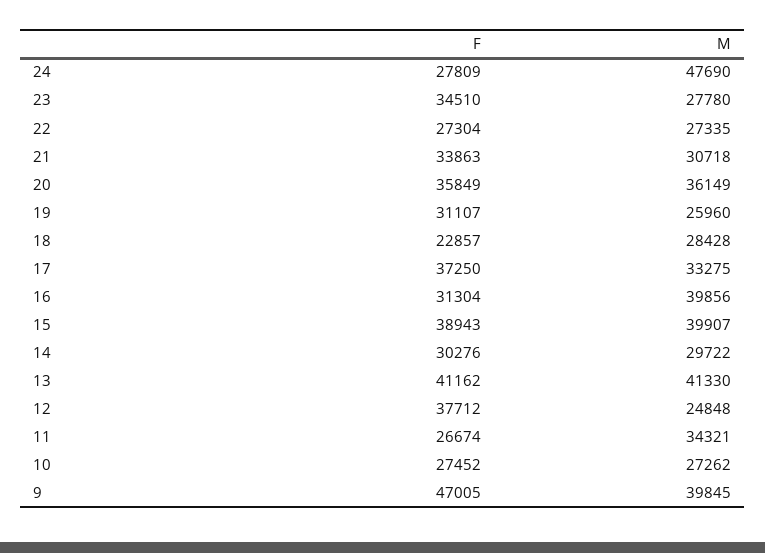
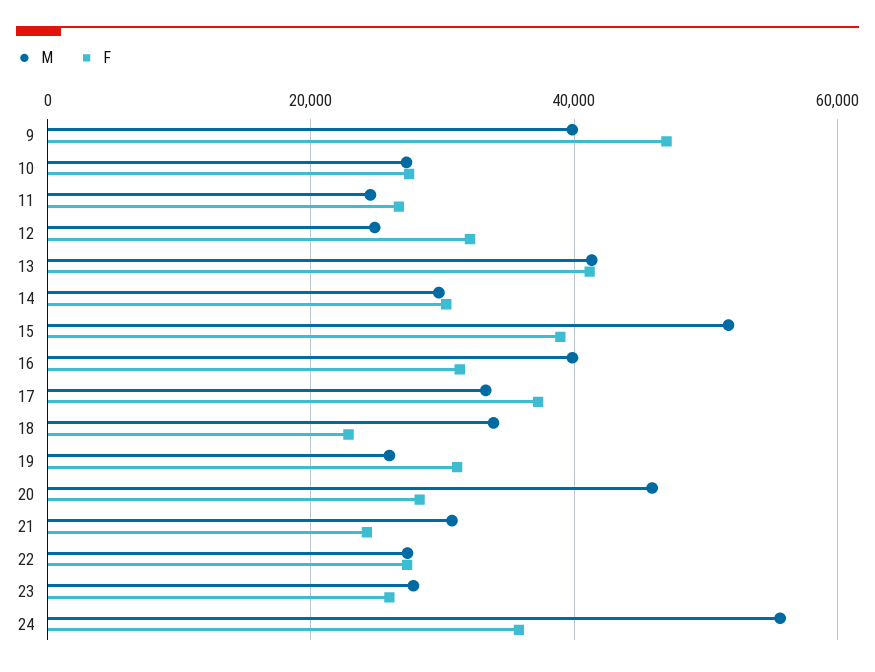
F, 24: 27809 -> 36000
M, 24: 47690 -> 56000
F, 23: 34510 -> 26000
F, 21: 33863 -> 24000
F, 20: 35849 -> 28000
M, 20: 36149 -> 46000
M, 18: 28428 -> 34000
M, 15: 39907 -> 52000
F, 12: 37712 -> 32000
M, 11: 34321 -> 24000

